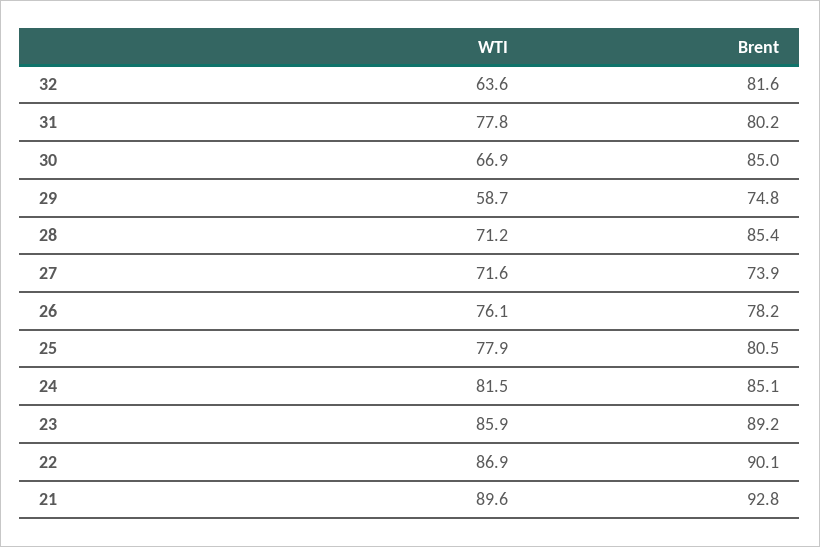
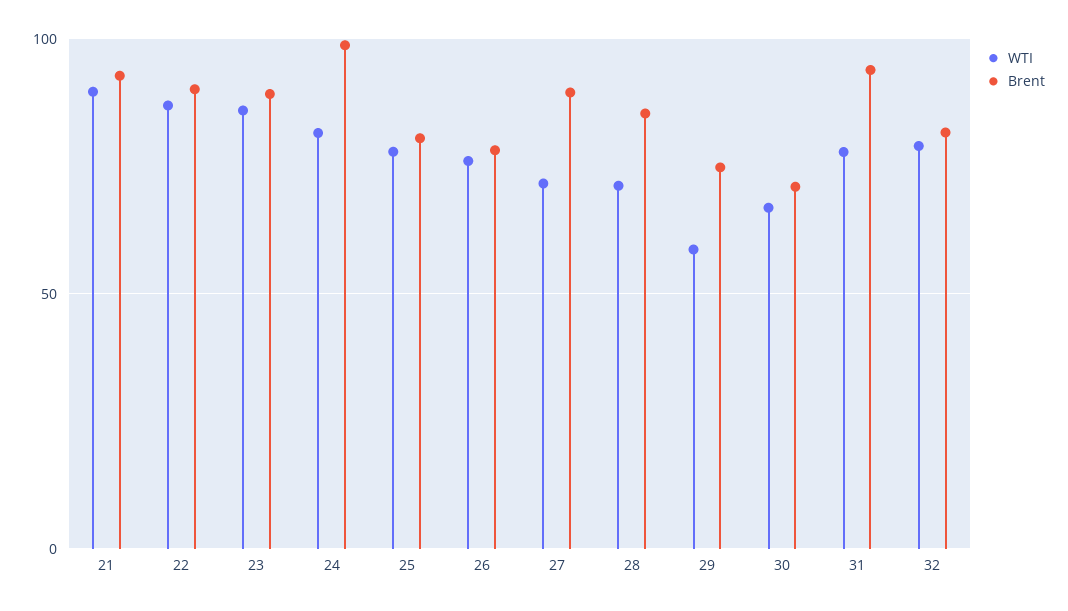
WTI, 32: 63.6 -> 80
Brent, 31: 80.2 -> 95
Brent, 30: 85 -> 70
Brent, 27: 73.9 -> 90
Brent, 24: 85.1 -> 100

